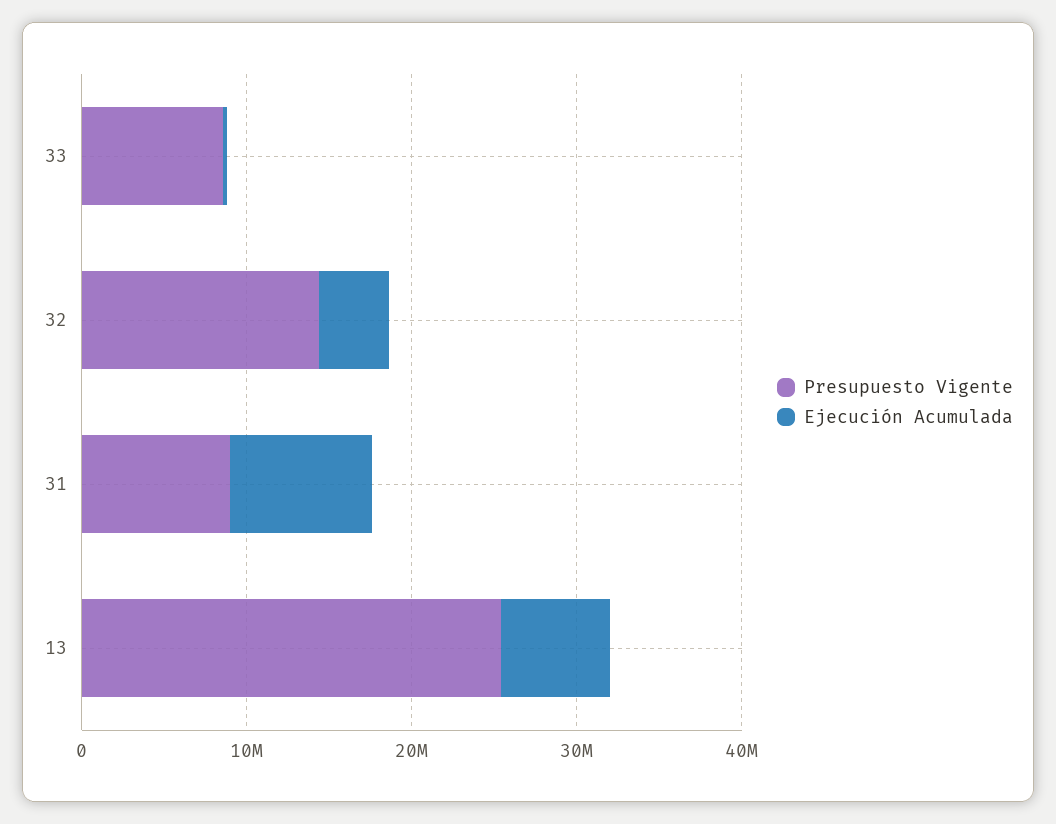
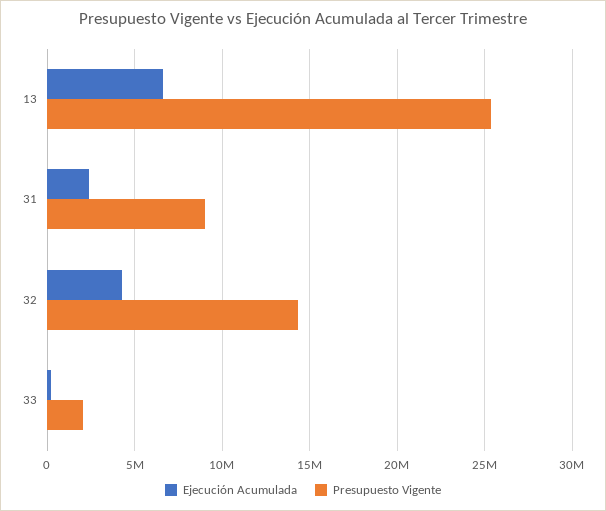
Presupuesto Vigente, 33: 8000000 -> 2000000
Ejecución Acumulada, 31: 8000000 -> 2500000

